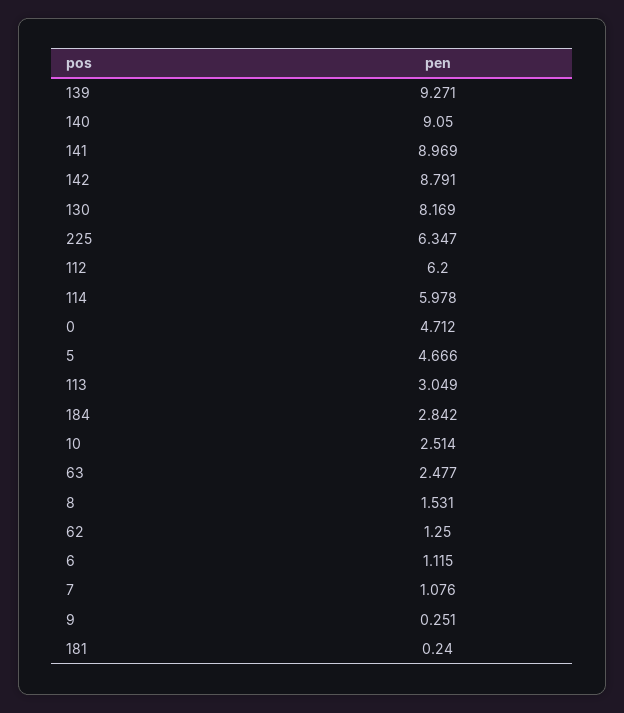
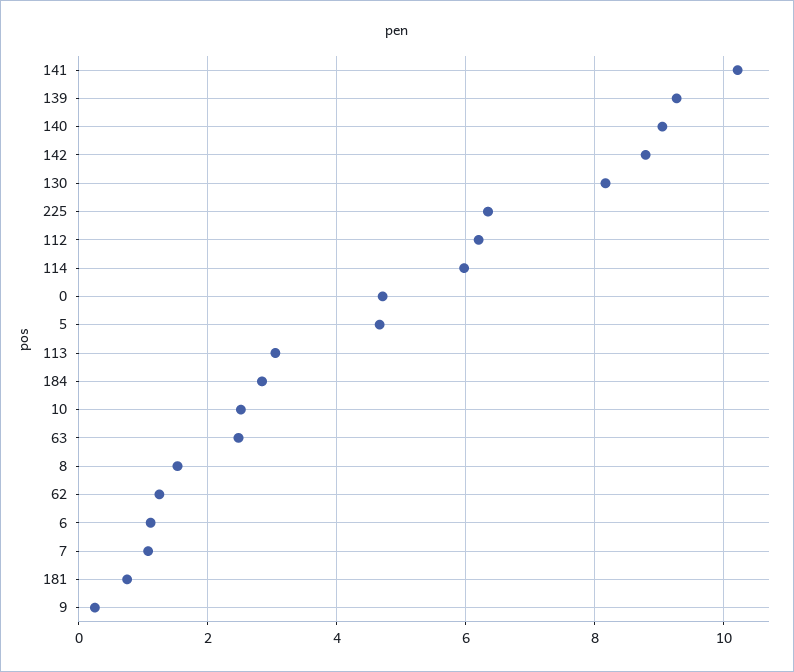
141: 8.969 -> 10.2
181: 0.24 -> 0.8

